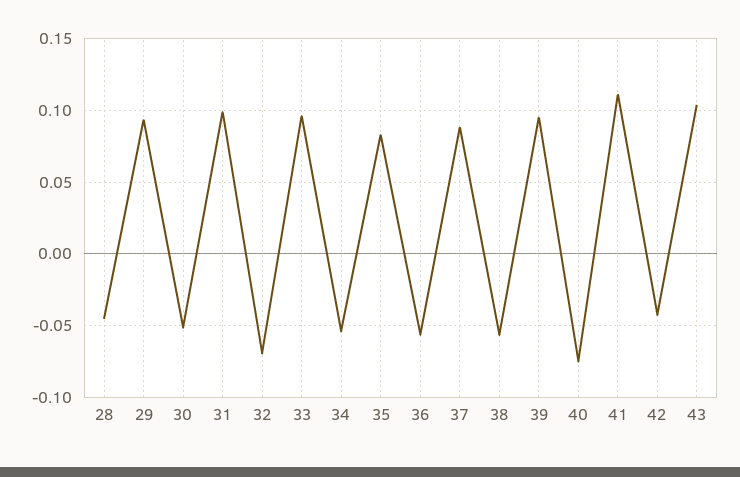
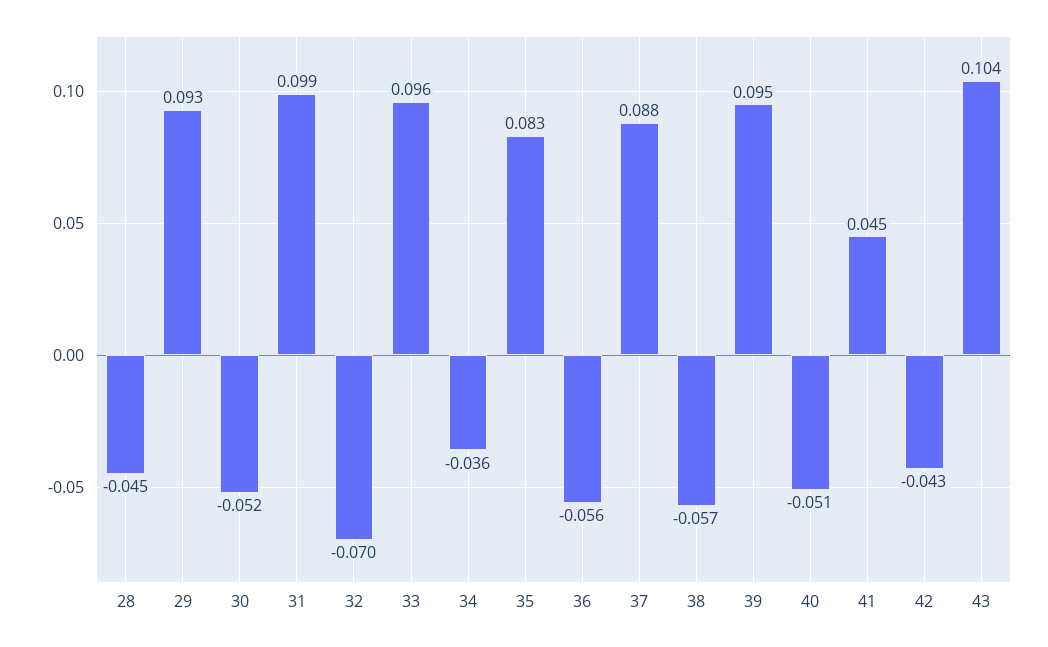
34: -0.055 -> -0.036
40: -0.075 -> -0.051
41: 0.11 -> 0.045

